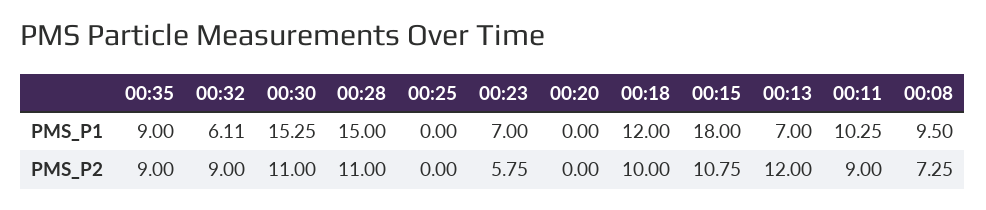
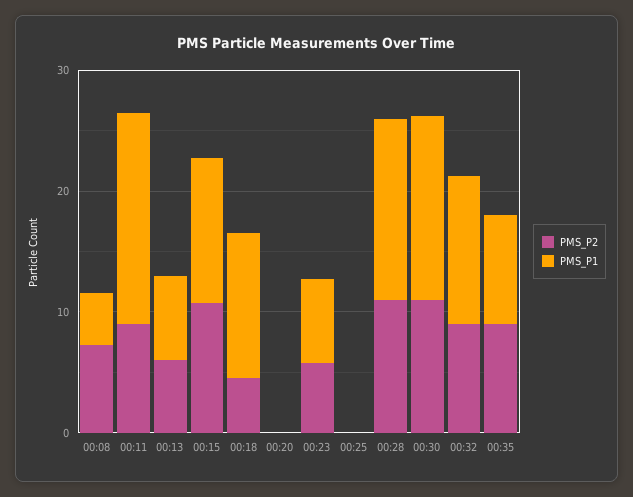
PMS_P1, 00:32: 6.11 -> 12
PMS_P1, 00:15: 18 -> 12
PMS_P1, 00:11: 10.25 -> 18
PMS_P1, 00:08: 9.5 -> 4
PMS_P2, 00:18: 10 -> 4
PMS_P2, 00:13: 12 -> 6

